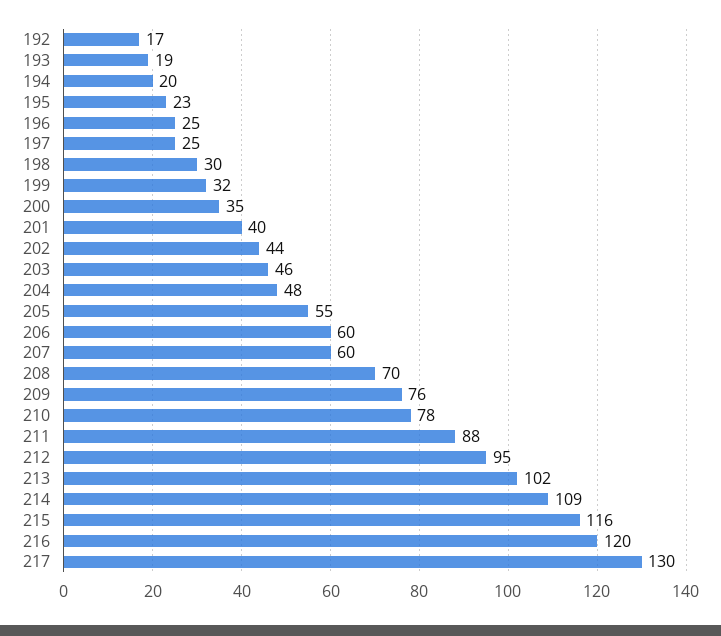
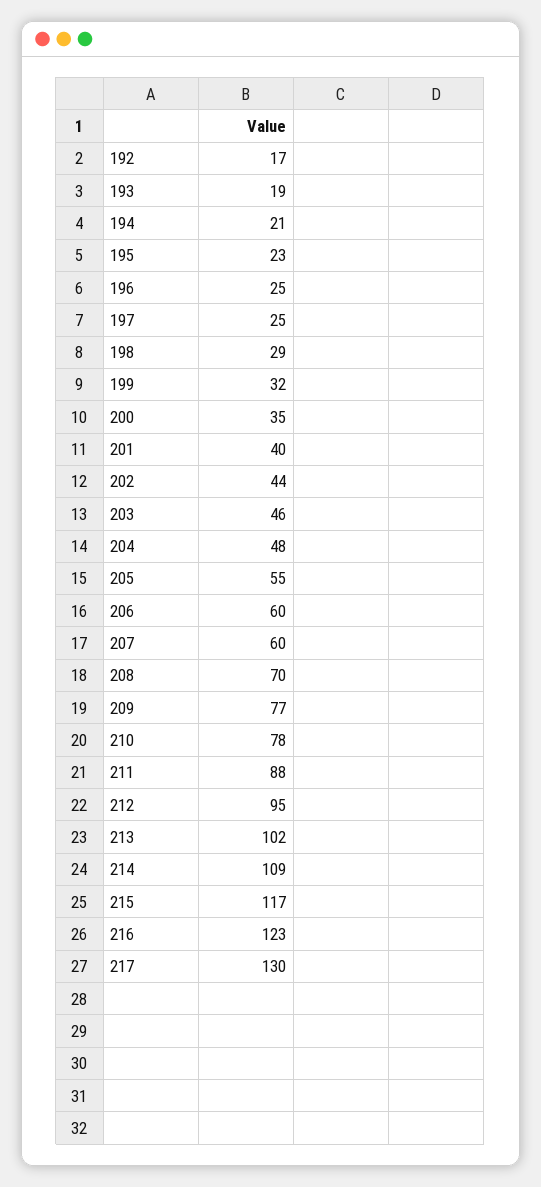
194: 20 -> 21
198: 30 -> 29
209: 76 -> 77
215: 116 -> 117
216: 120 -> 123

